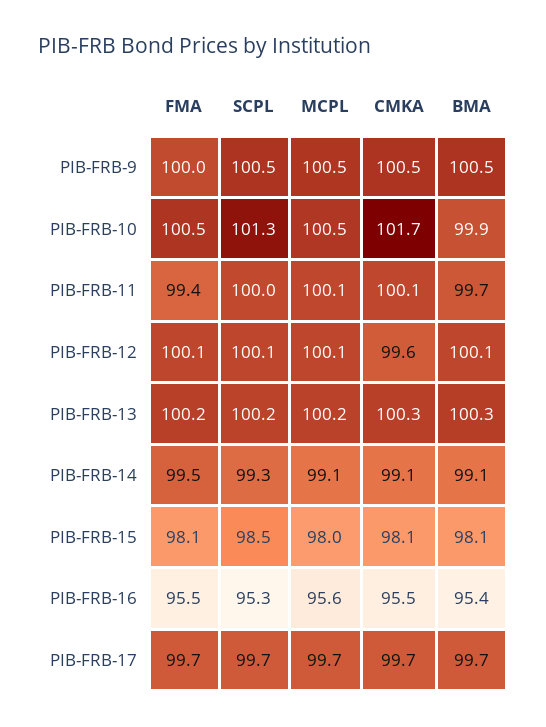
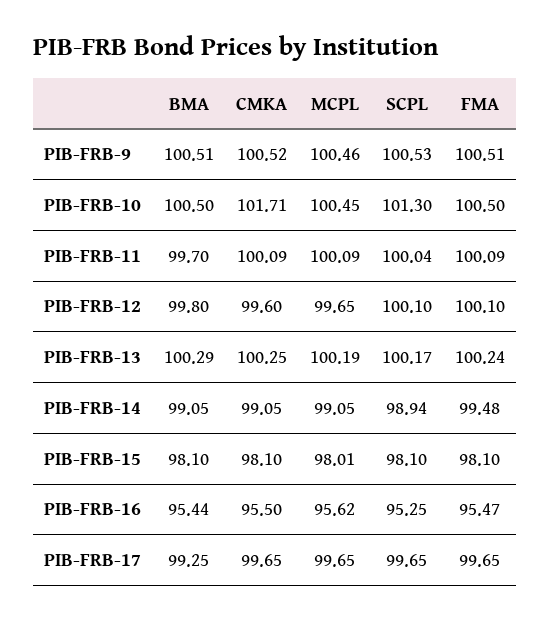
FMA, PIB-FRB-9: 100 -> 100.51
BMA, PIB-FRB-10: 99.9 -> 100.5
FMA, PIB-FRB-11: 99.4 -> 100.09
MCPL, PIB-FRB-12: 100.1 -> 99.65
BMA, PIB-FRB-12: 100.1 -> 99.8
SCPL, PIB-FRB-14: 99.3 -> 98.94
SCPL, PIB-FRB-15: 98.5 -> 98.1
BMA, PIB-FRB-17: 99.7 -> 99.25

